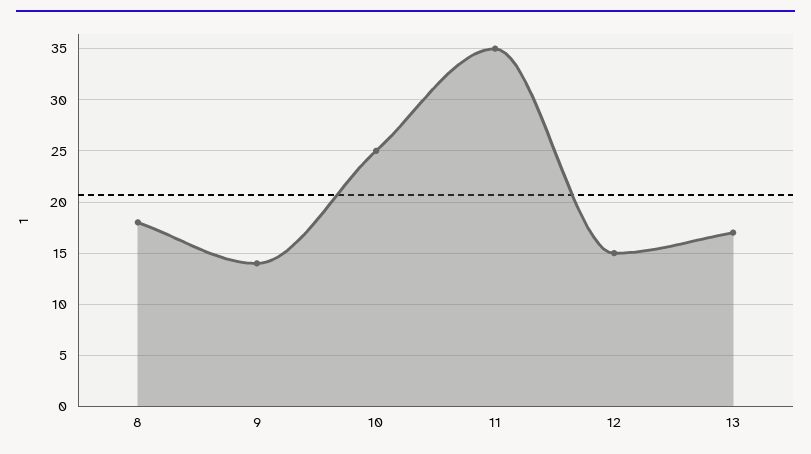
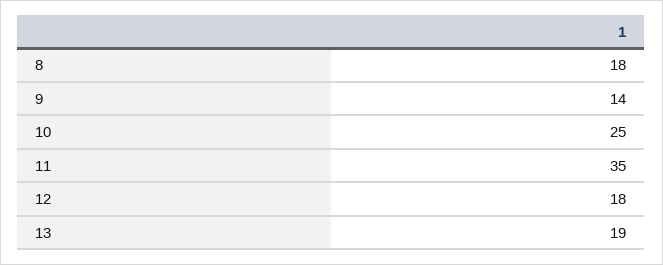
12: 15 -> 18
13: 17 -> 19

